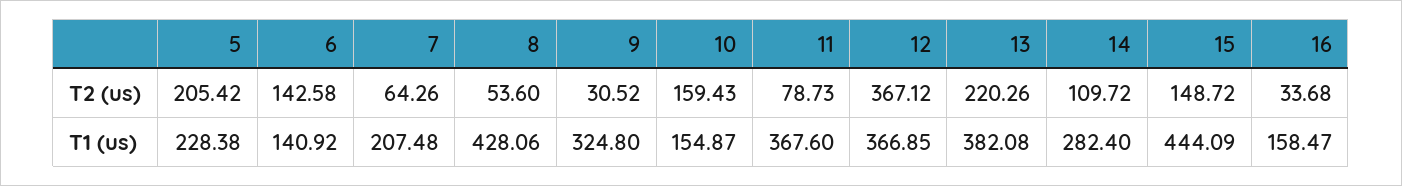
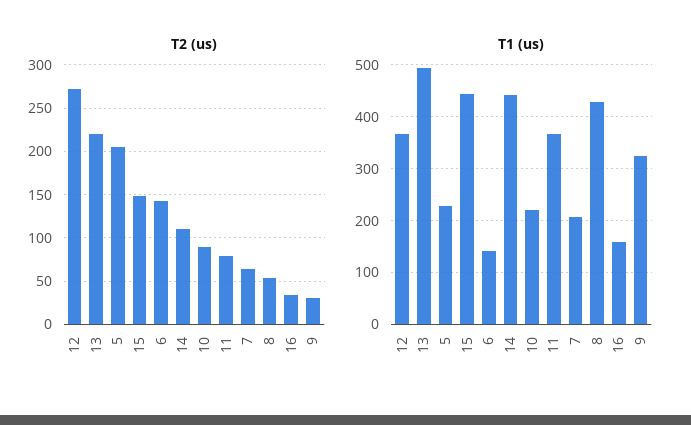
T2 (us), 10: 159.43 -> 90
T2 (us), 12: 367.12 -> 270
T1 (us), 10: 154.87 -> 220
T1 (us), 13: 382.08 -> 500
T1 (us), 14: 282.4 -> 440

